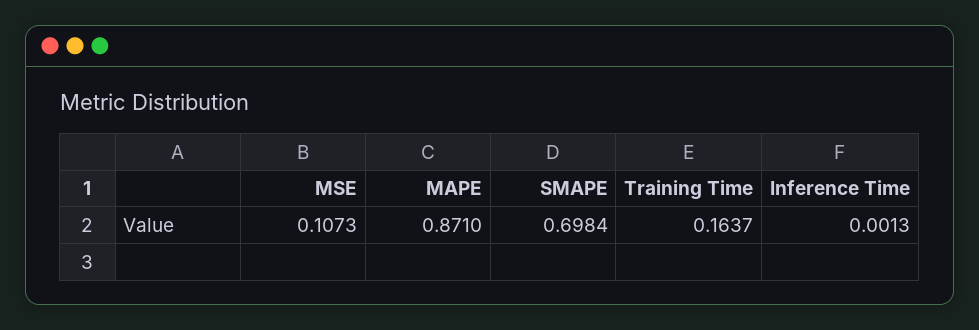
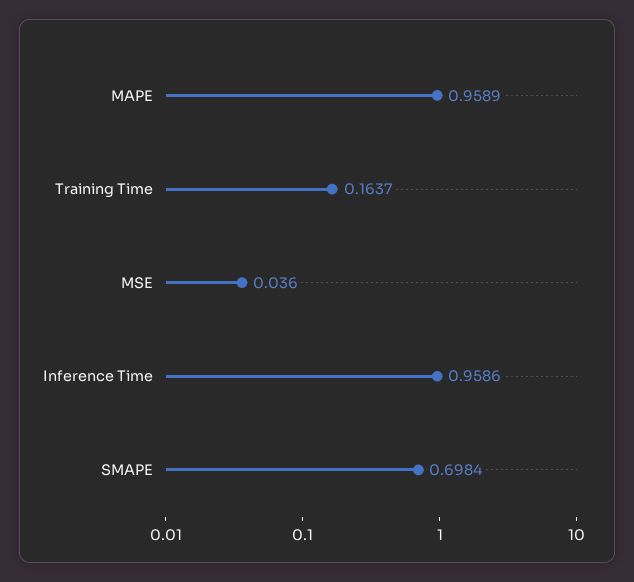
MSE: 0.1073 -> 0.036
MAPE: 0.871 -> 0.9589
Inference Time: 0.0013 -> 0.9586

